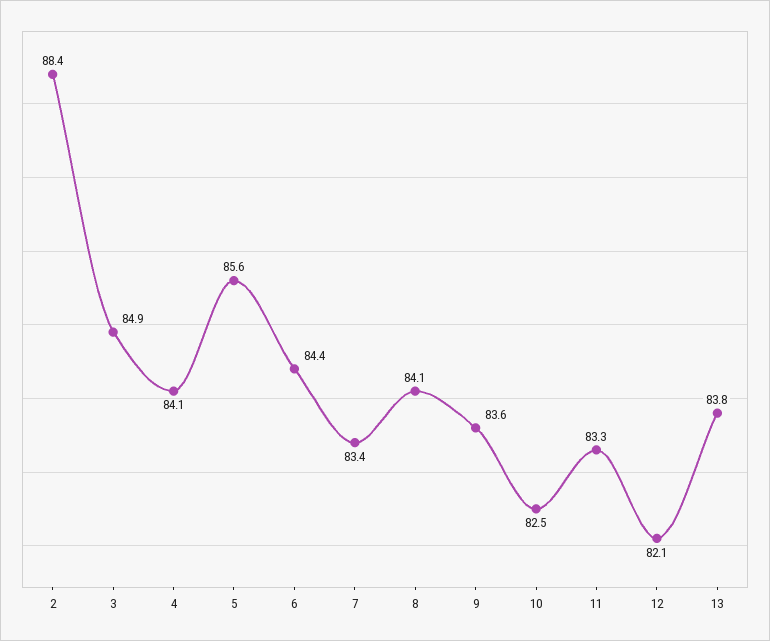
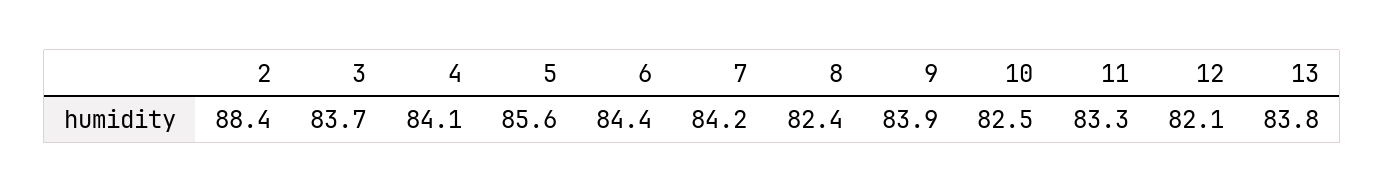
3: 84.9 -> 83.7
7: 83.4 -> 84.2
8: 84.1 -> 82.4
9: 83.6 -> 83.9

